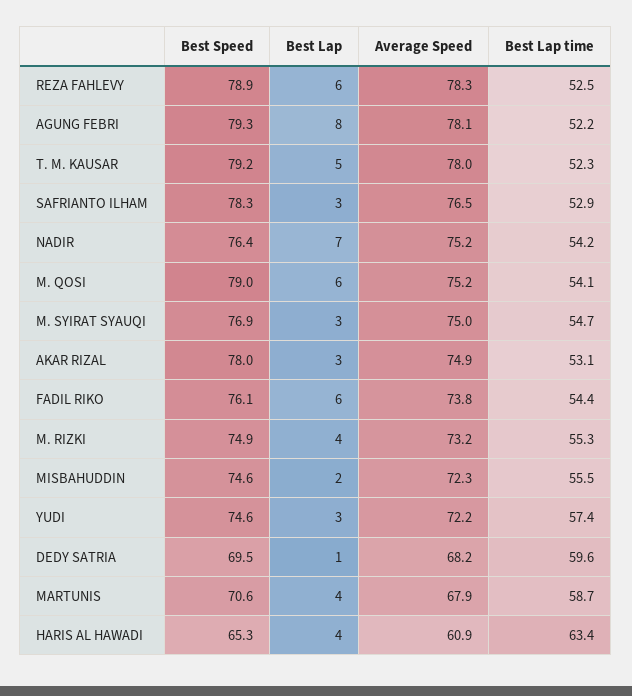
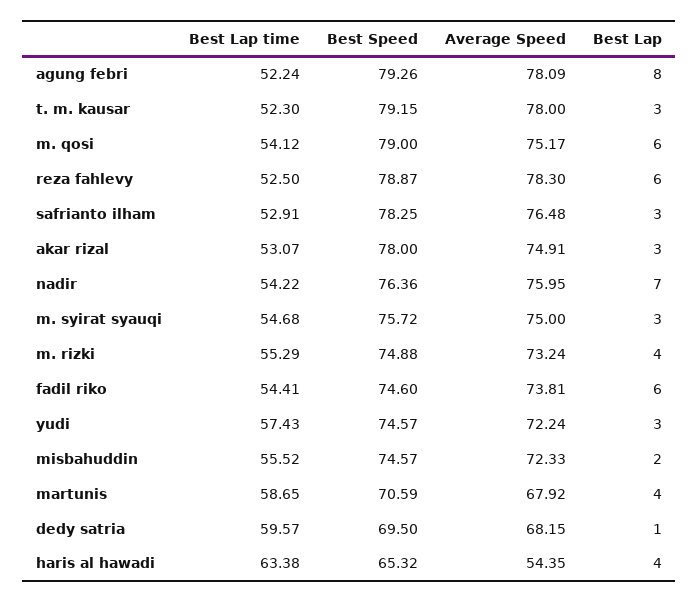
Best Lap, T. M. KAUSAR: 5 -> 3
Average Speed, NADIR: 75.2 -> 75.95
Best Speed, M. SYIRAT SYAUQI: 76.9 -> 75.72
Best Speed, FADIL RIKO: 76.1 -> 74.6
Average Speed, HARIS AL HAWADI: 60.9 -> 54.35

